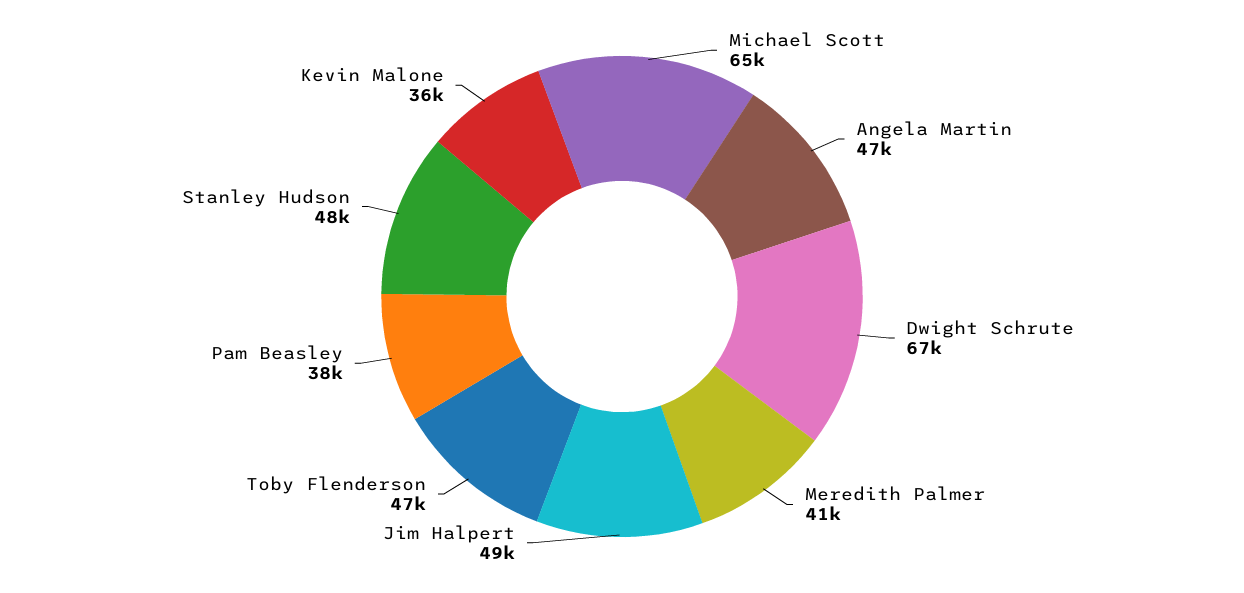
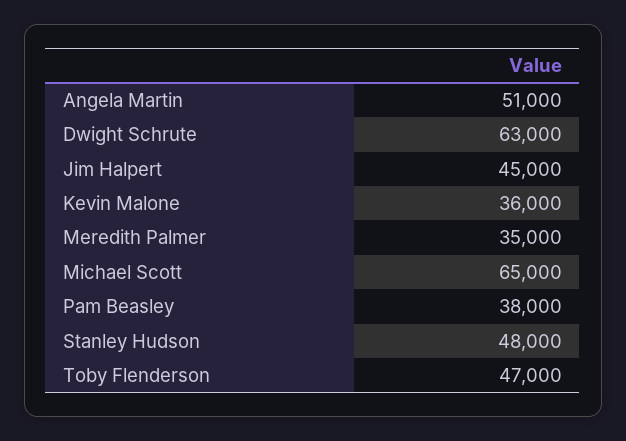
Angela Martin: 47000 -> 51000
Dwight Schrute: 67000 -> 63000
Meredith Palmer: 41000 -> 35000
Jim Halpert: 49000 -> 45000

